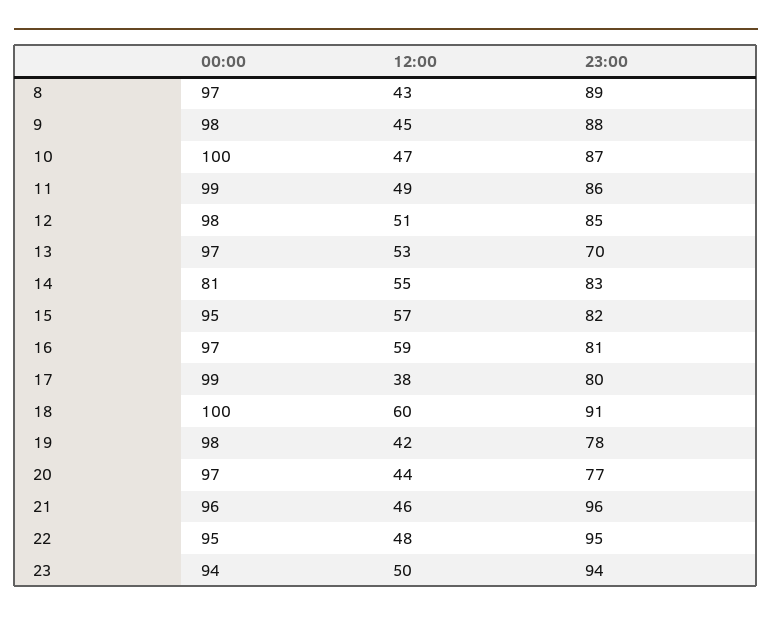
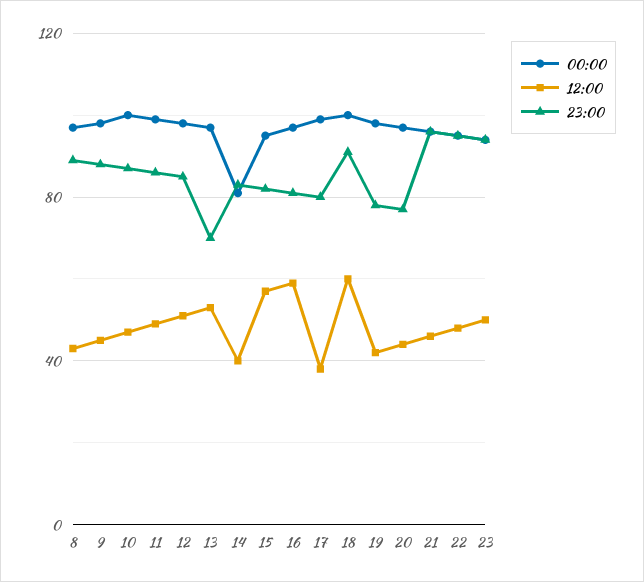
12:00, 14: 55 -> 40

